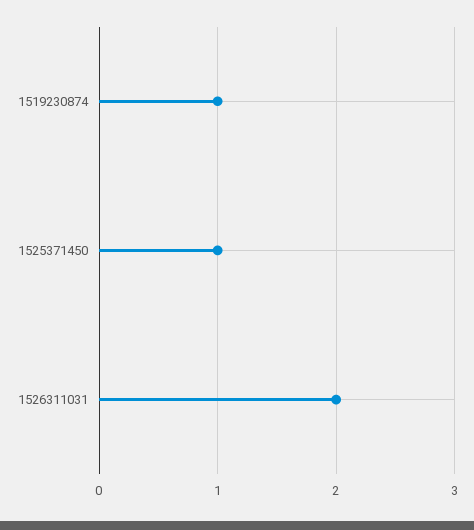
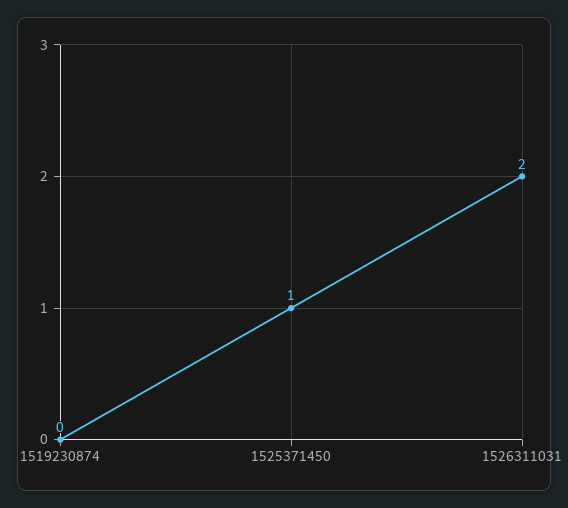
1519230874: 1 -> 0

